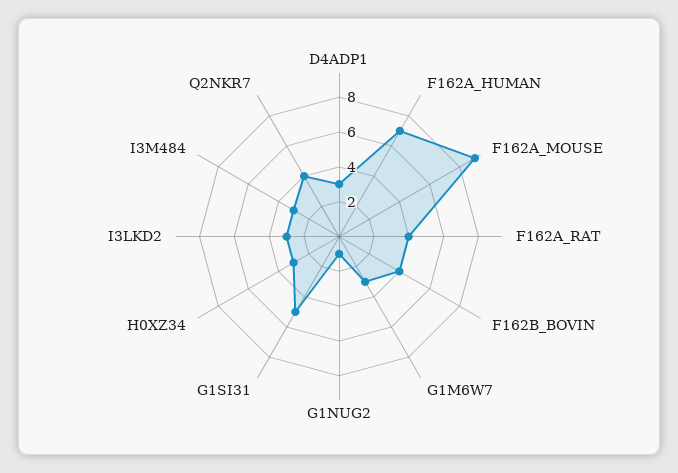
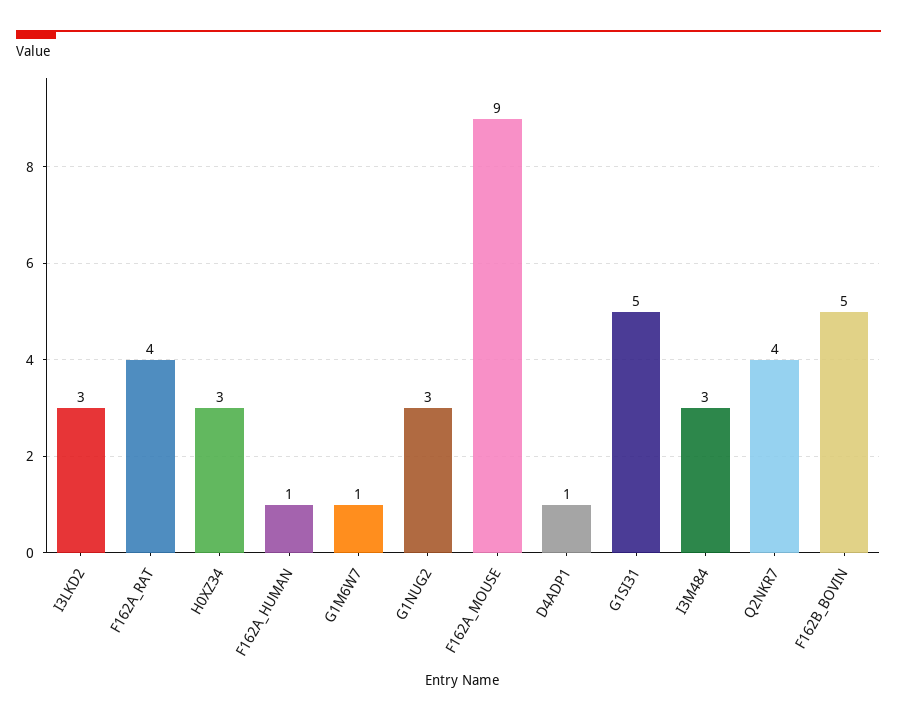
D4ADP1: 3 -> 1
F162A_HUMAN: 7 -> 1
F162B_BOVIN: 4 -> 5
G1M6W7: 3 -> 1
G1NUG2: 1 -> 3

